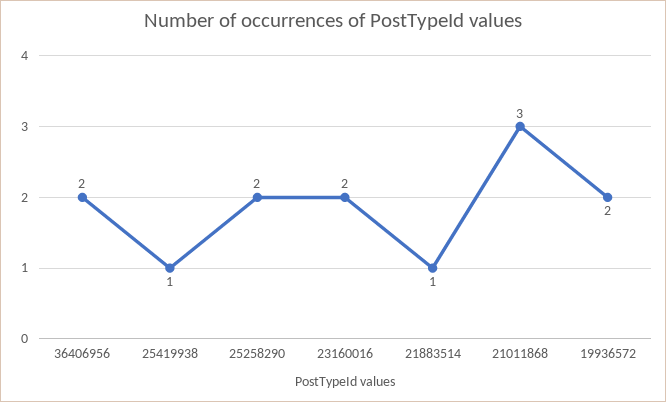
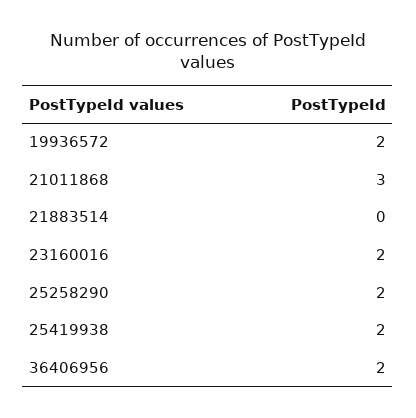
25419938: 1 -> 2
21883514: 1 -> 0

